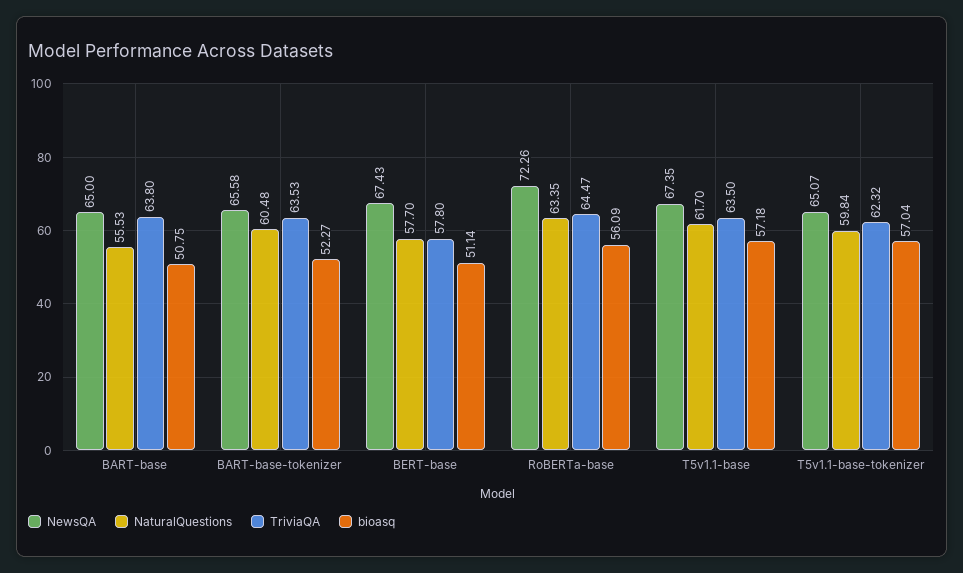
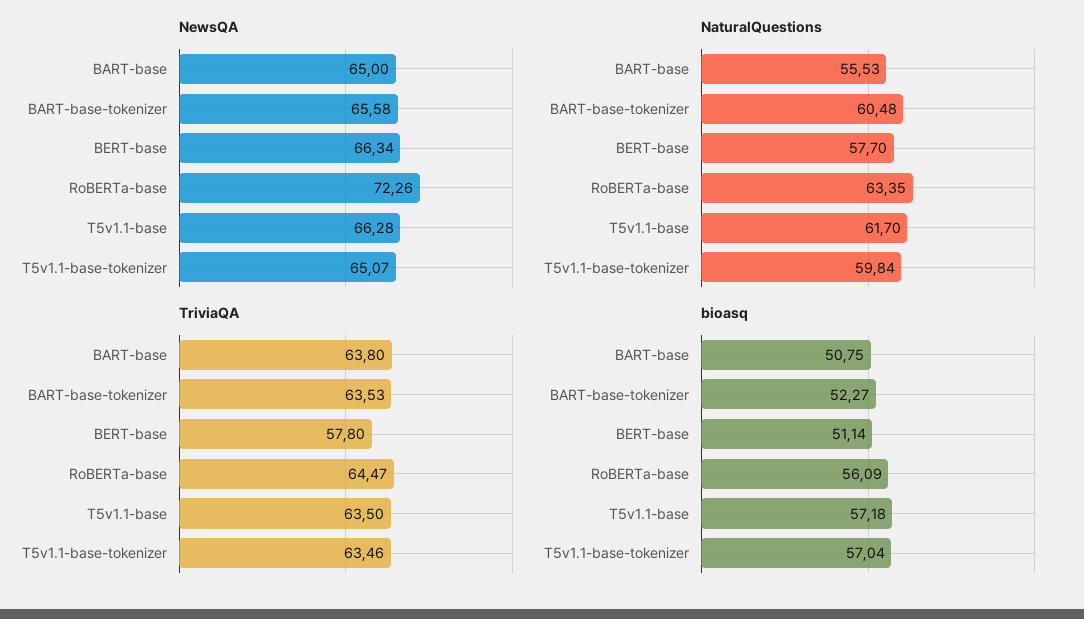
NewsQA, BERT-base: 67.43 -> 66.34
NewsQA, T5v1.1-base: 67.35 -> 66.28
TriviaQA, T5v1.1-base-tokenizer: 62.32 -> 63.46

